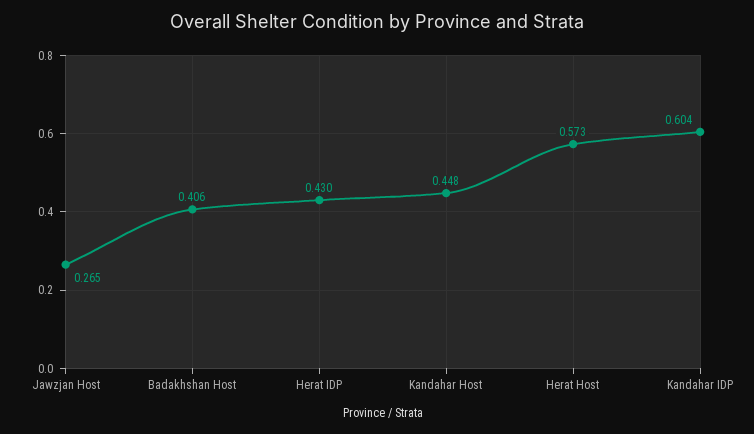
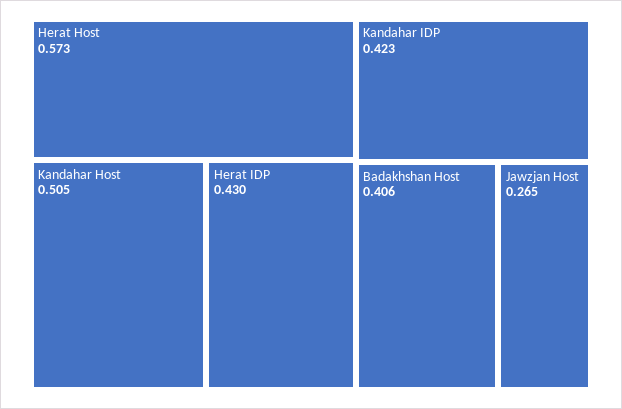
Kandahar Host: 0.448 -> 0.505
Kandahar IDP: 0.604 -> 0.423

